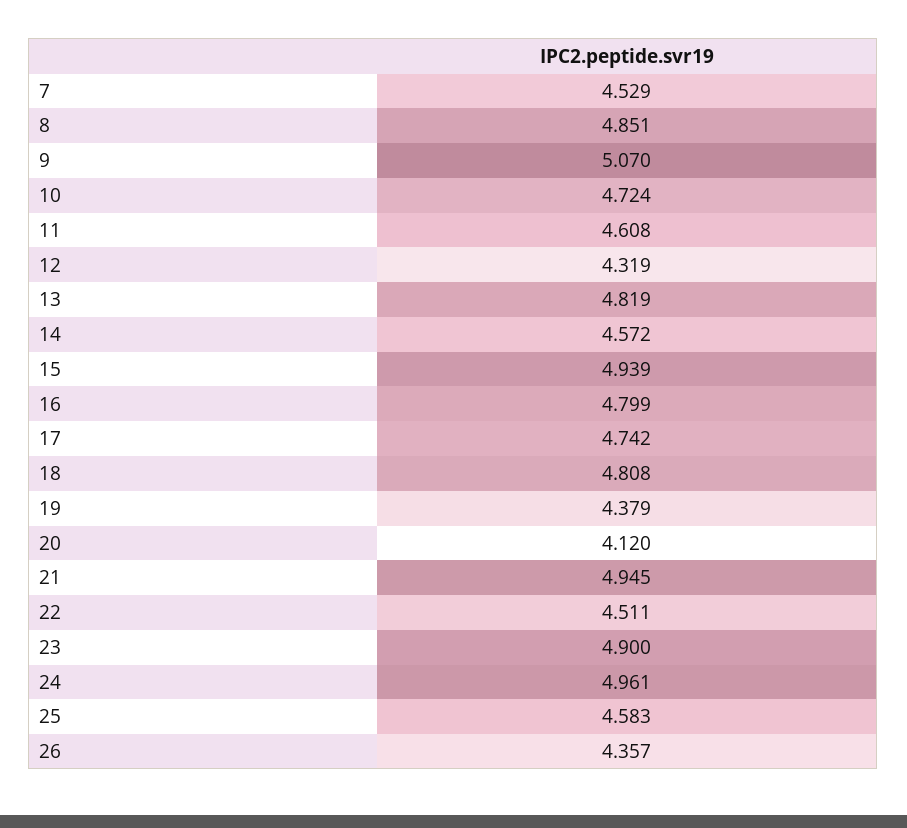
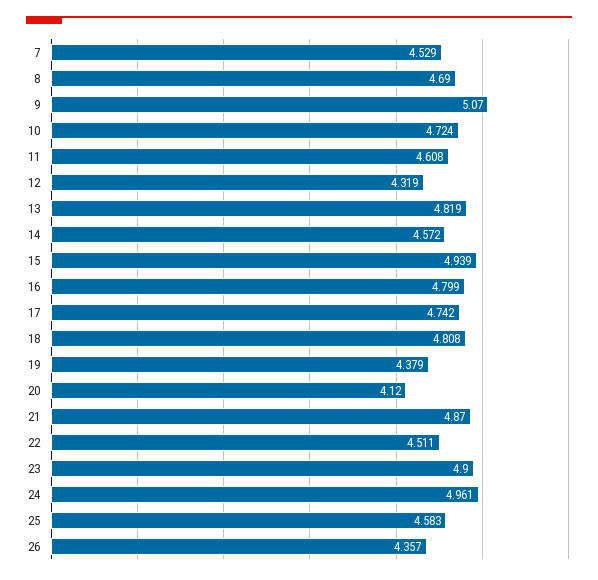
8: 4.851 -> 4.69
21: 4.945 -> 4.87

